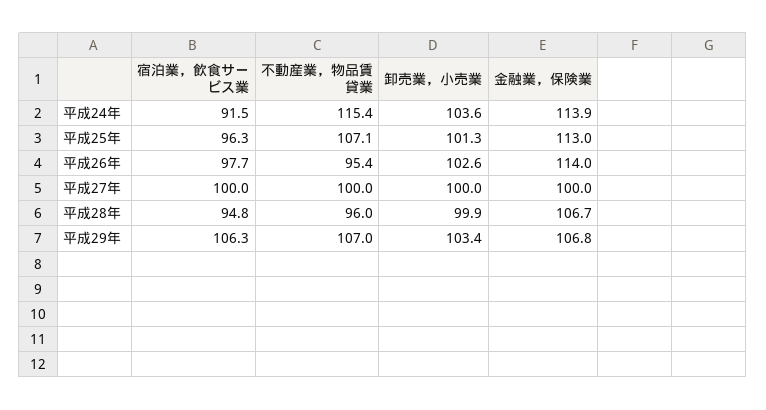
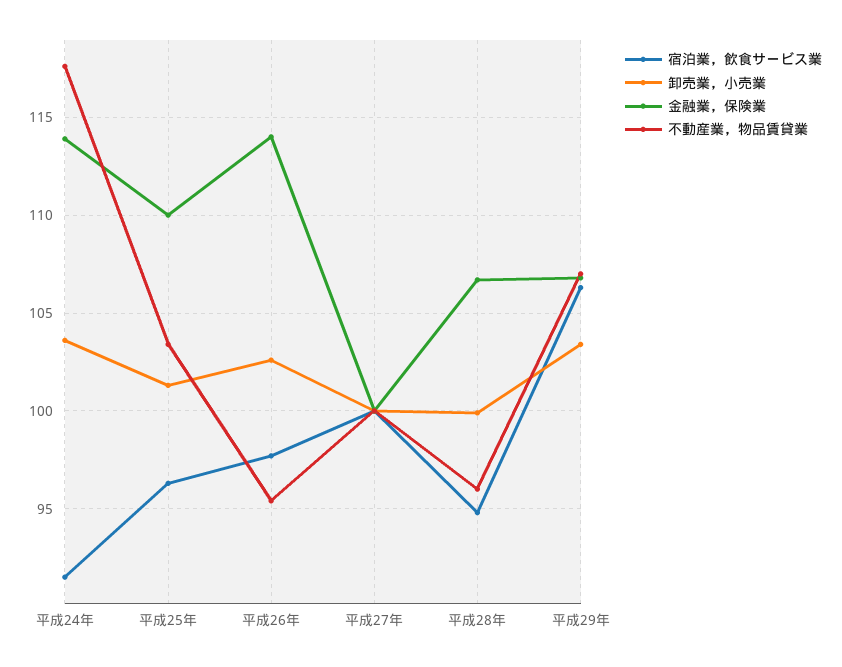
不動産業，物品賃貸業, 平成24年: 115.4 -> 117.5
不動産業，物品賃貸業, 平成25年: 107.1 -> 103.5
金融業，保険業, 平成25年: 113 -> 110

